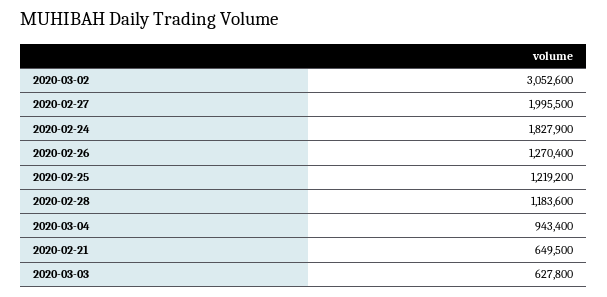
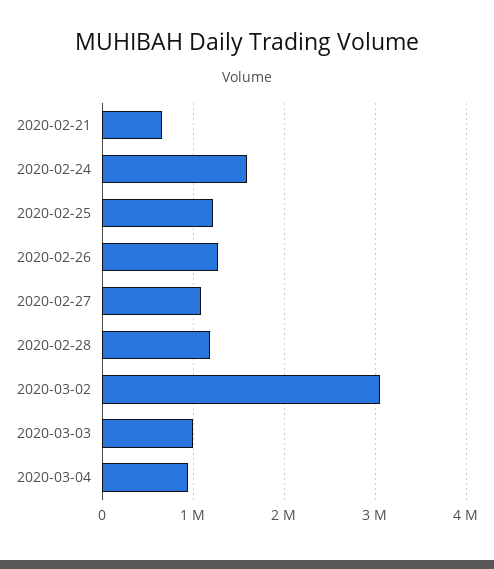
2020-02-27: 1995500 -> 1100000
2020-02-24: 1827900 -> 1600000
2020-03-03: 627800 -> 1000000

